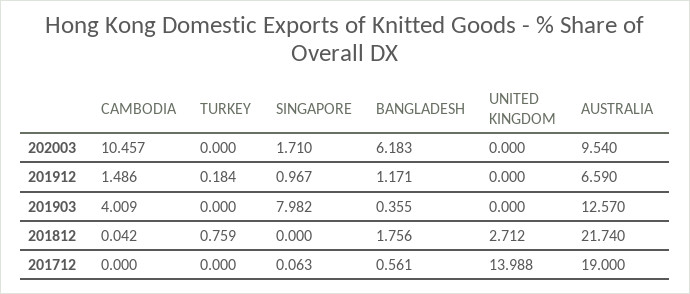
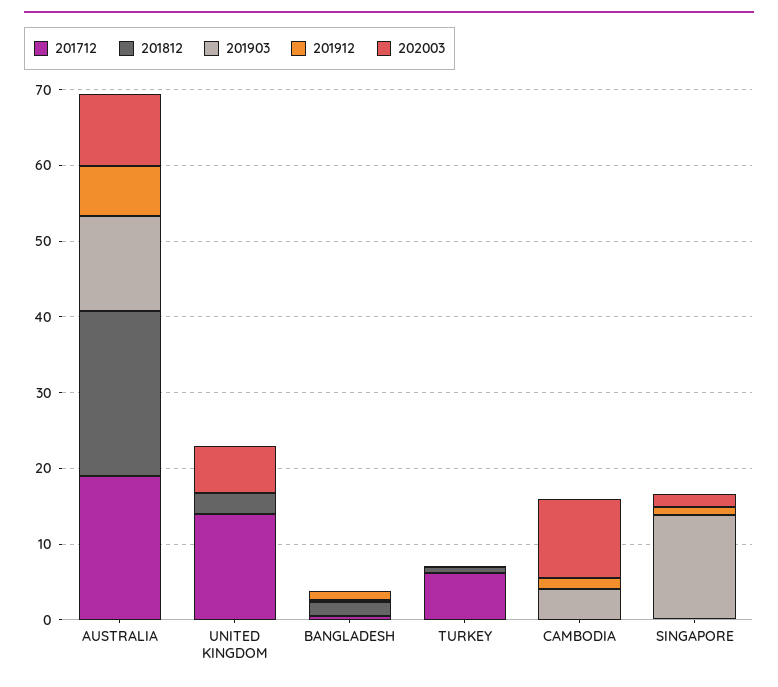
202003, BANGLADESH: 6.183 -> 0
202003, UNITED KINGDOM: 0 -> 6
201903, SINGAPORE: 7.982 -> 14
201712, TURKEY: 0 -> 6

